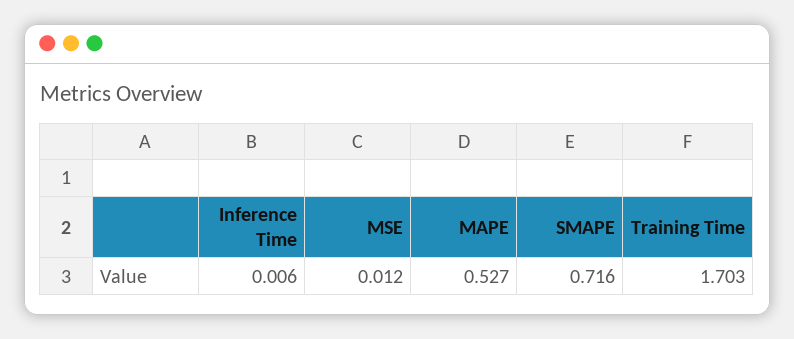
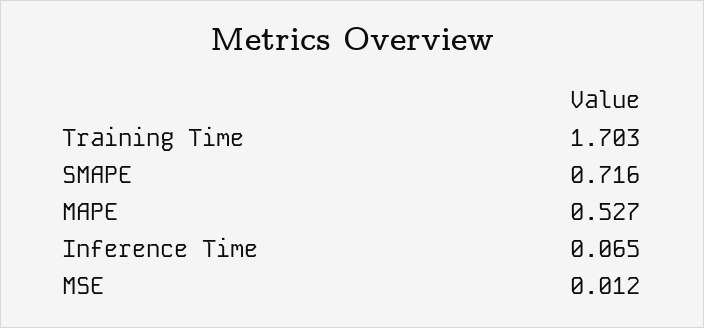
Inference Time: 0.006 -> 0.065

